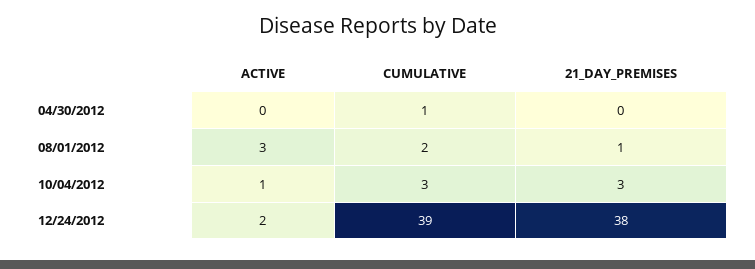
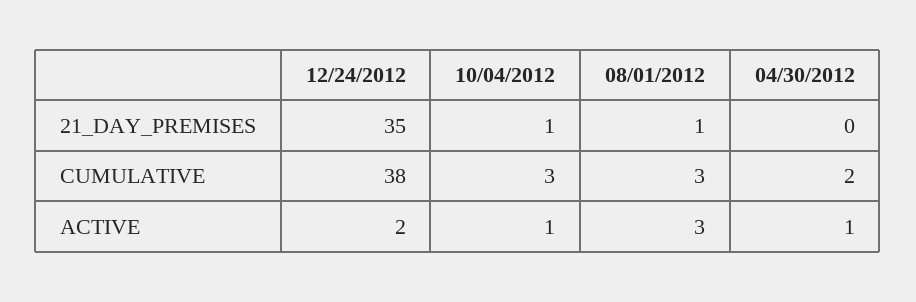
ACTIVE, 04/30/2012: 0 -> 1
CUMULATIVE, 04/30/2012: 1 -> 2
CUMULATIVE, 08/01/2012: 2 -> 3
21_DAY_PREMISES, 10/04/2012: 3 -> 1
CUMULATIVE, 12/24/2012: 39 -> 38
21_DAY_PREMISES, 12/24/2012: 38 -> 35

